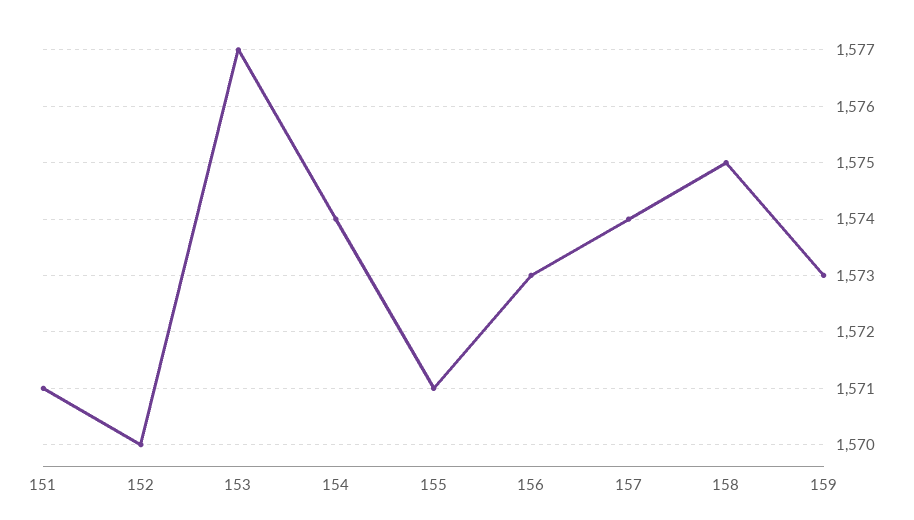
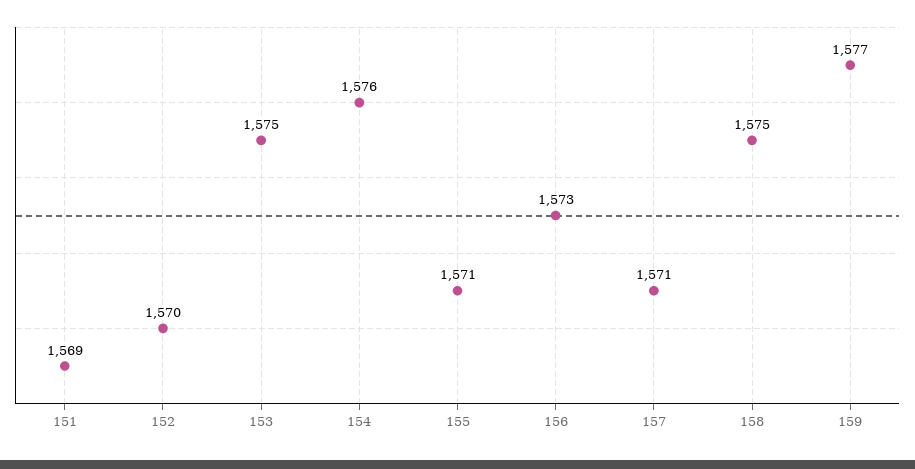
151: 1571 -> 1569
153: 1577 -> 1575
154: 1574 -> 1576
157: 1574 -> 1571
159: 1573 -> 1577

